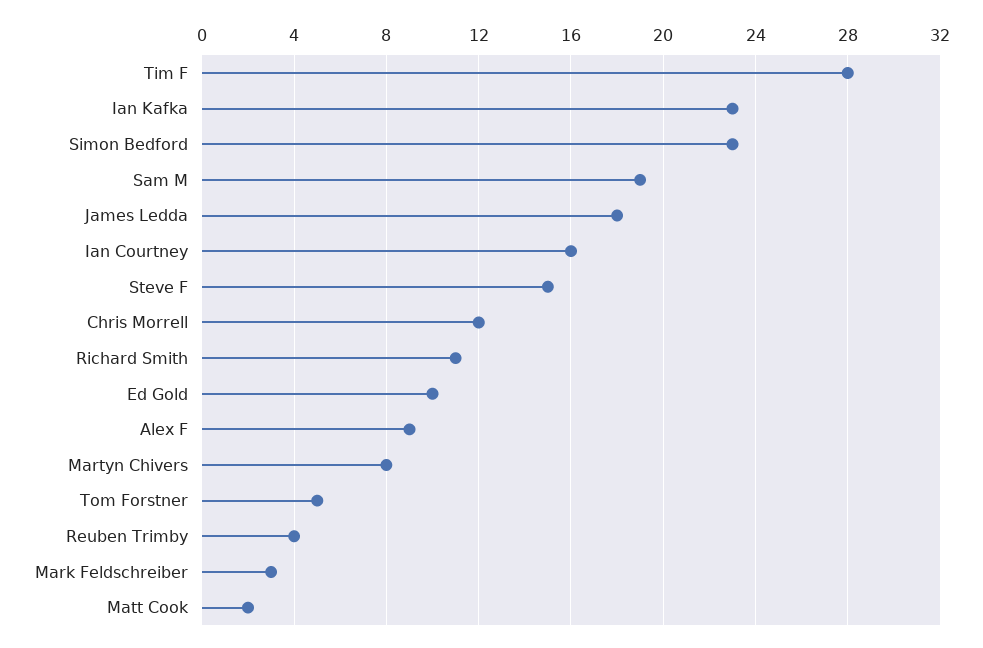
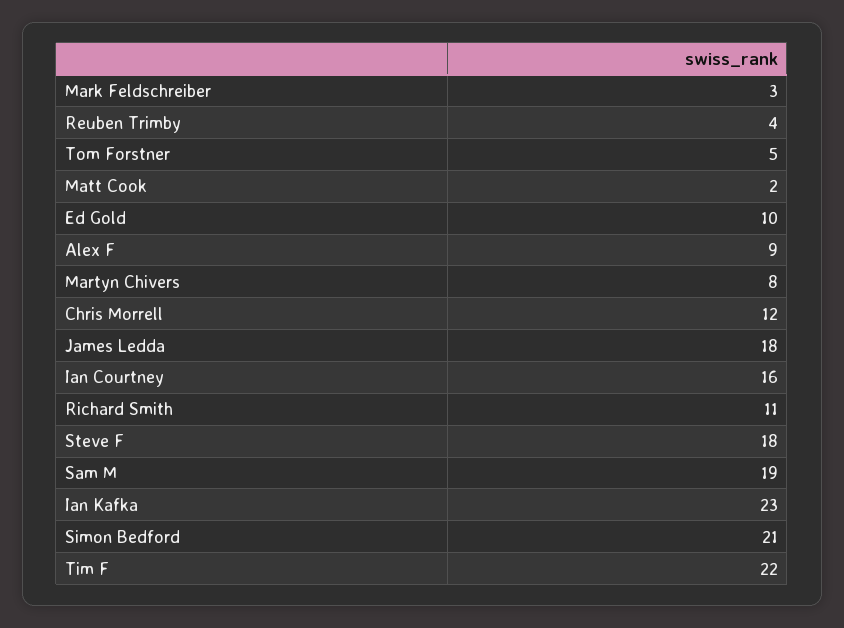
Tim F: 28 -> 22
Simon Bedford: 23 -> 21
Steve F: 15 -> 18

